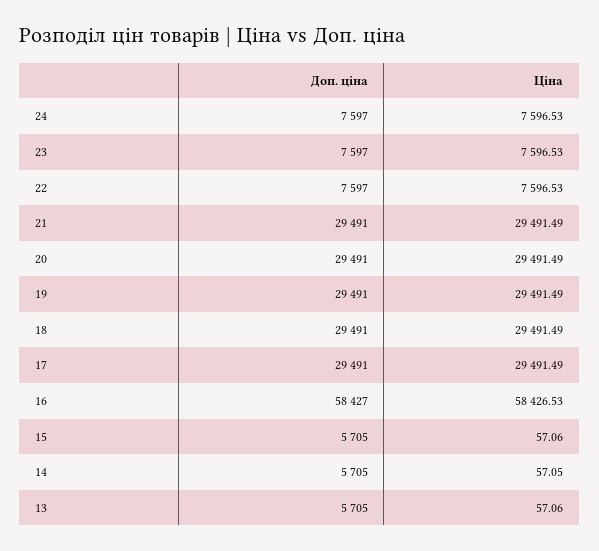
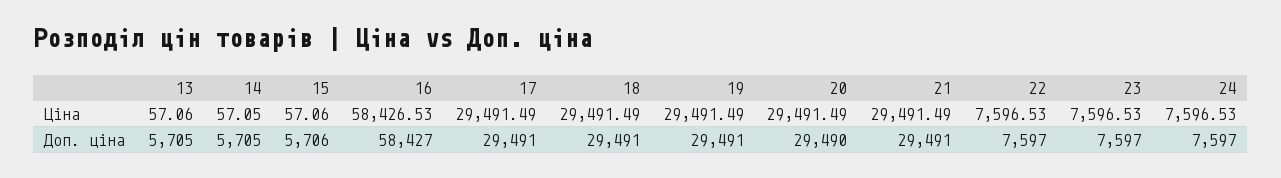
Доп. ціна, 20: 29491 -> 29490
Доп. ціна, 15: 5705 -> 5706

